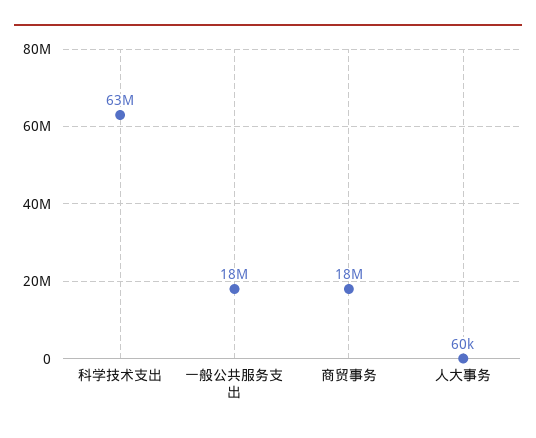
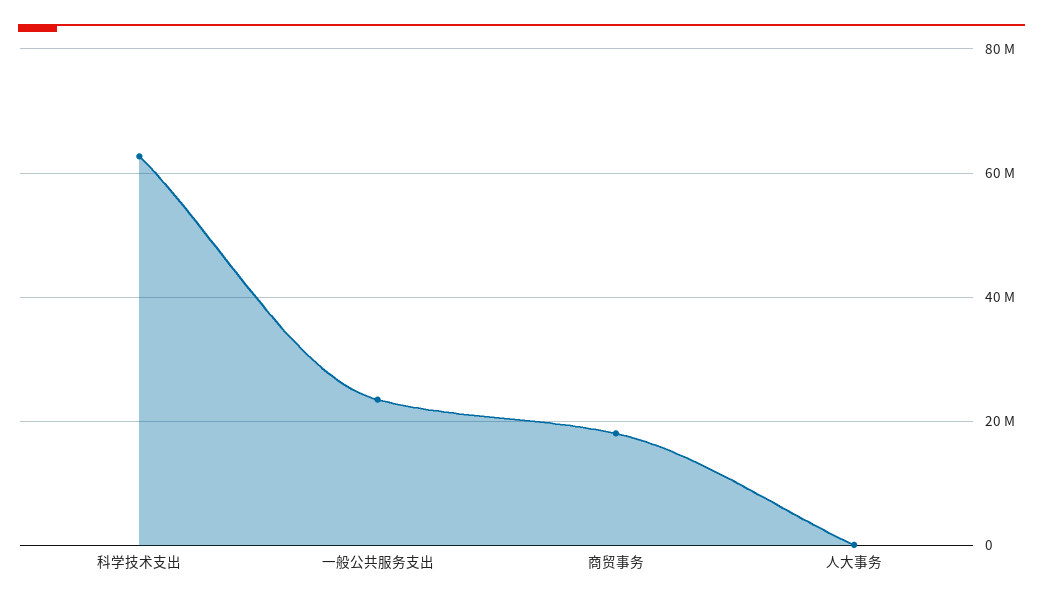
一般公共服务支出: 18000000 -> 24000000

